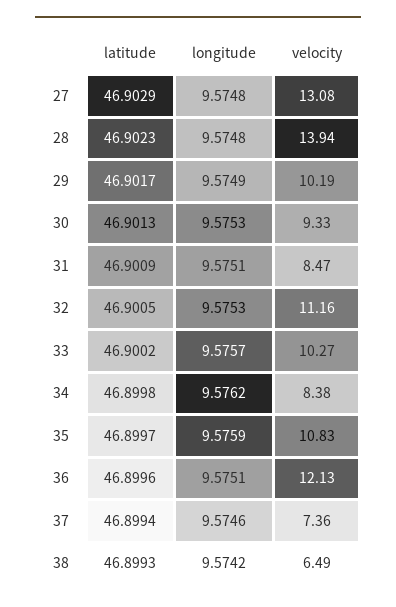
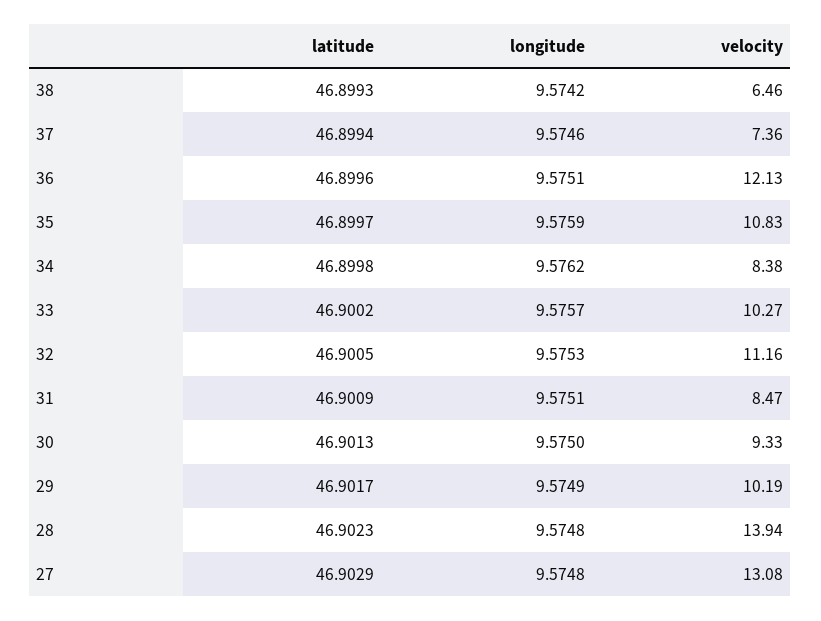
longitude, 30: 9.5753 -> 9.575
velocity, 38: 6.49 -> 6.46

